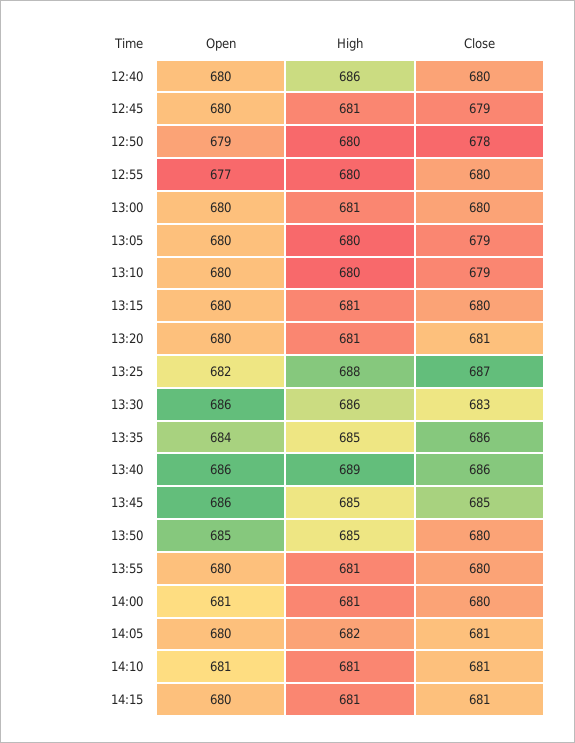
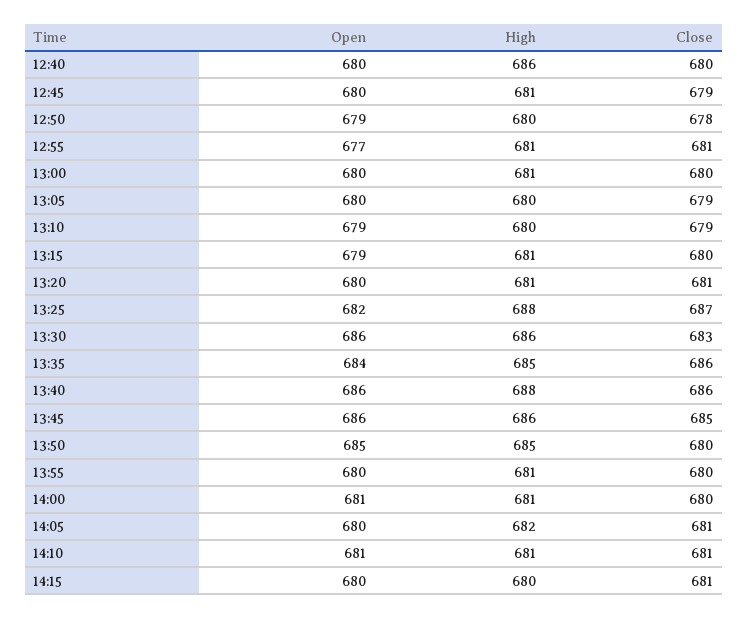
High, 12:55: 680 -> 681
Close, 12:55: 680 -> 681
Open, 13:10: 680 -> 679
Open, 13:15: 680 -> 679
High, 13:40: 689 -> 688
High, 13:45: 685 -> 686
High, 14:15: 681 -> 680

